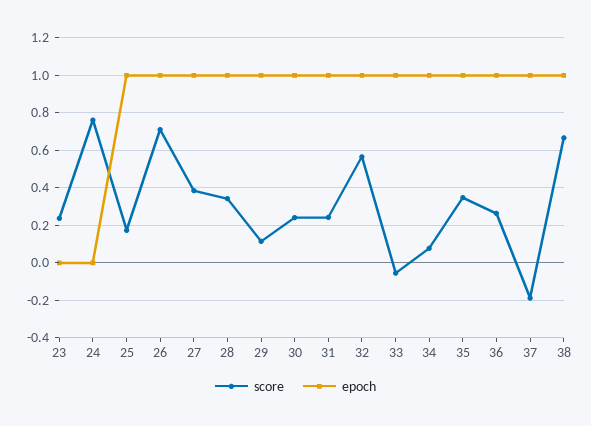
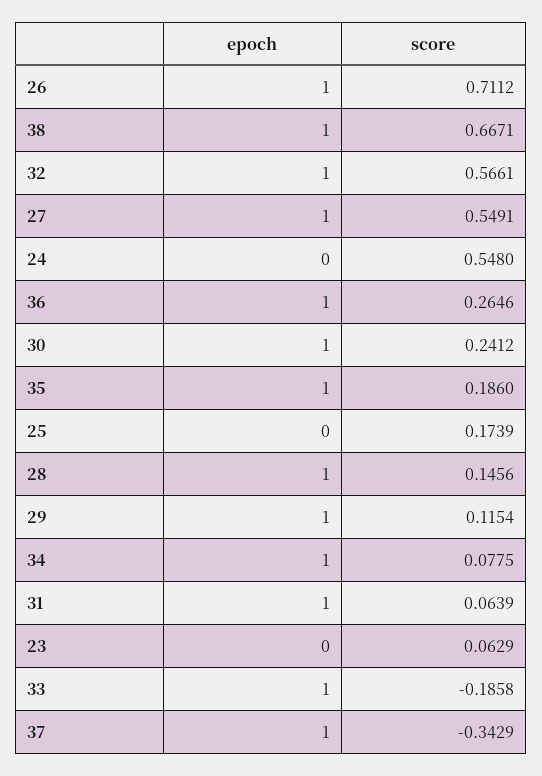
score, 23: 0.25 -> 0.0629
score, 24: 0.75 -> 0.548
epoch, 25: 1 -> 0
score, 27: 0.4 -> 0.5491
score, 28: 0.35 -> 0.1456
score, 31: 0.25 -> 0.0639
score, 33: -0.05 -> -0.1858
score, 35: 0.35 -> 0.186
score, 37: -0.2 -> -0.3429

